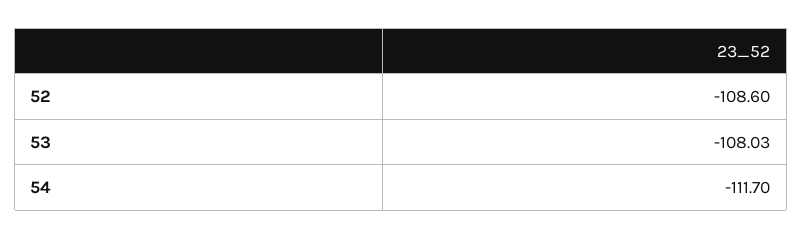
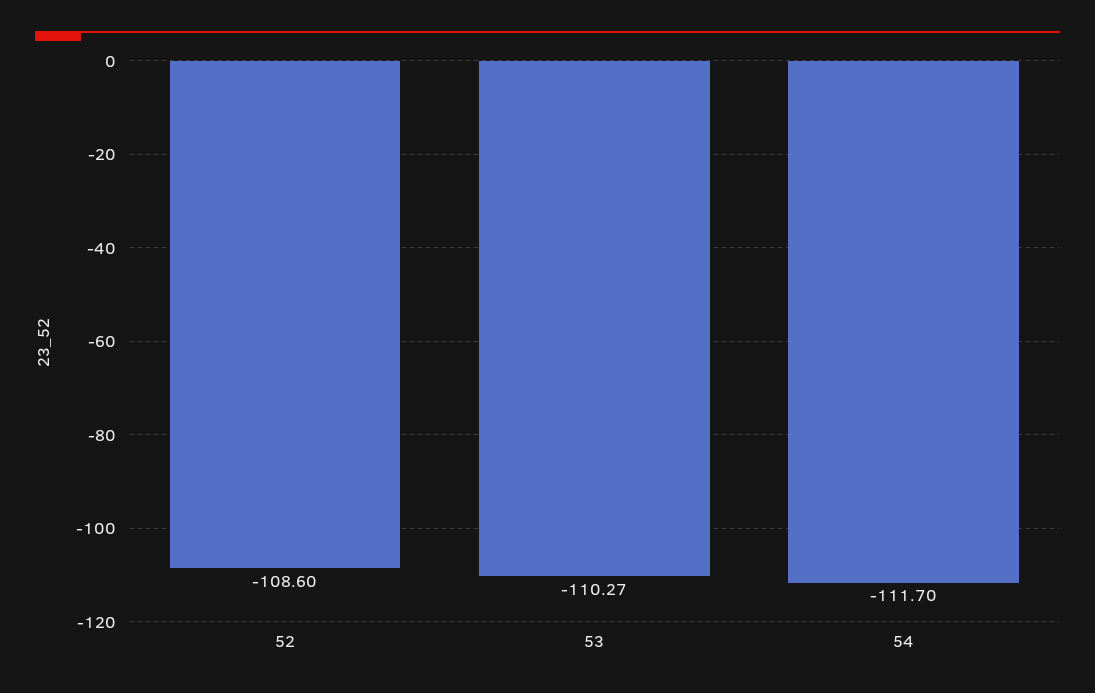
53: -108.03 -> -110.27

